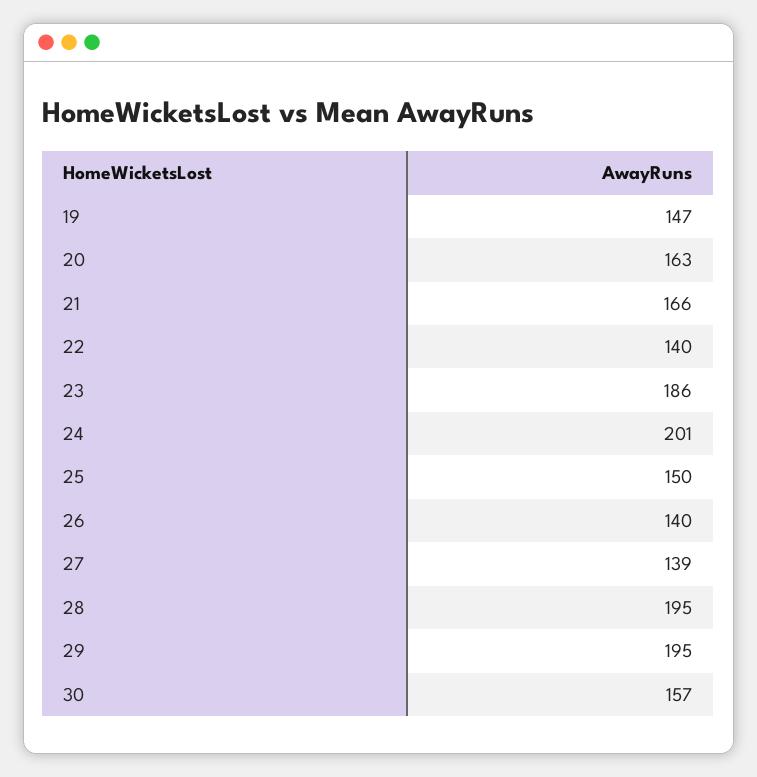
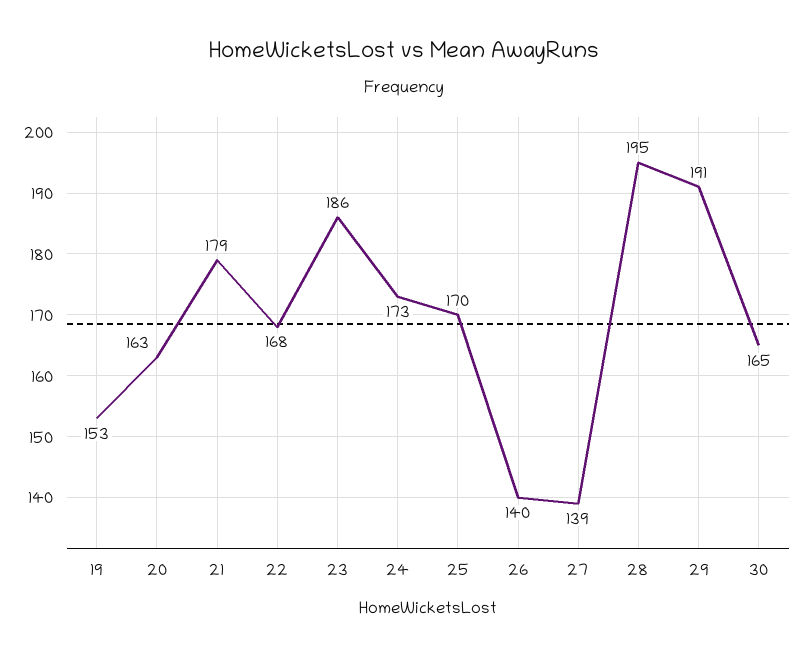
19: 147 -> 153
21: 166 -> 179
22: 140 -> 168
24: 201 -> 173
25: 150 -> 170
29: 195 -> 191
30: 157 -> 165

